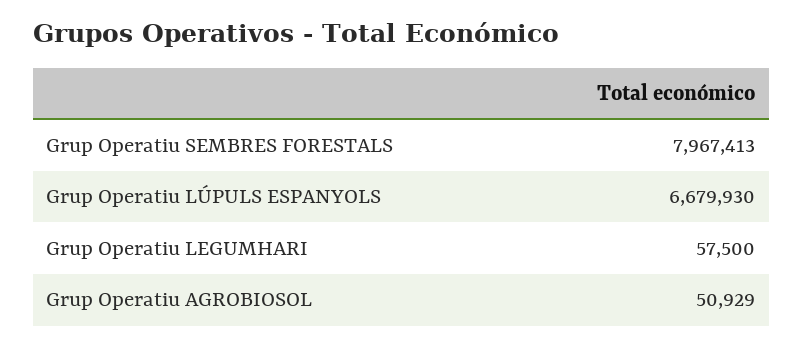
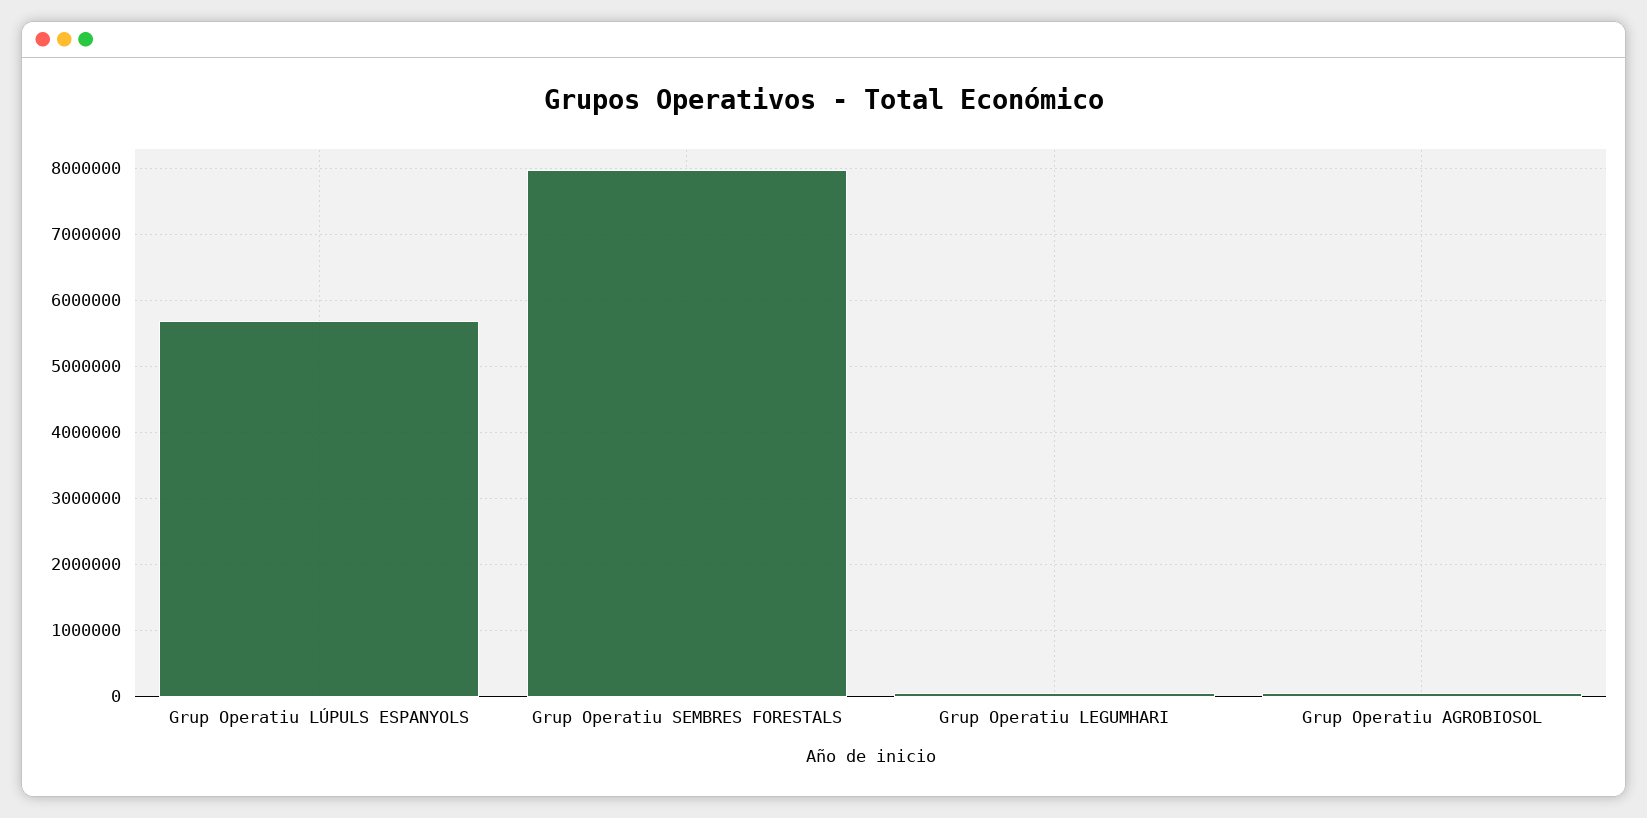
Grup Operatiu LÚPULS ESPANYOLS: 6679930 -> 5700000

